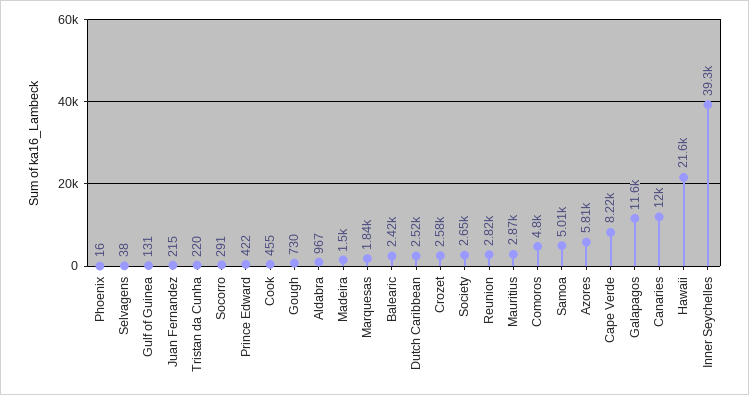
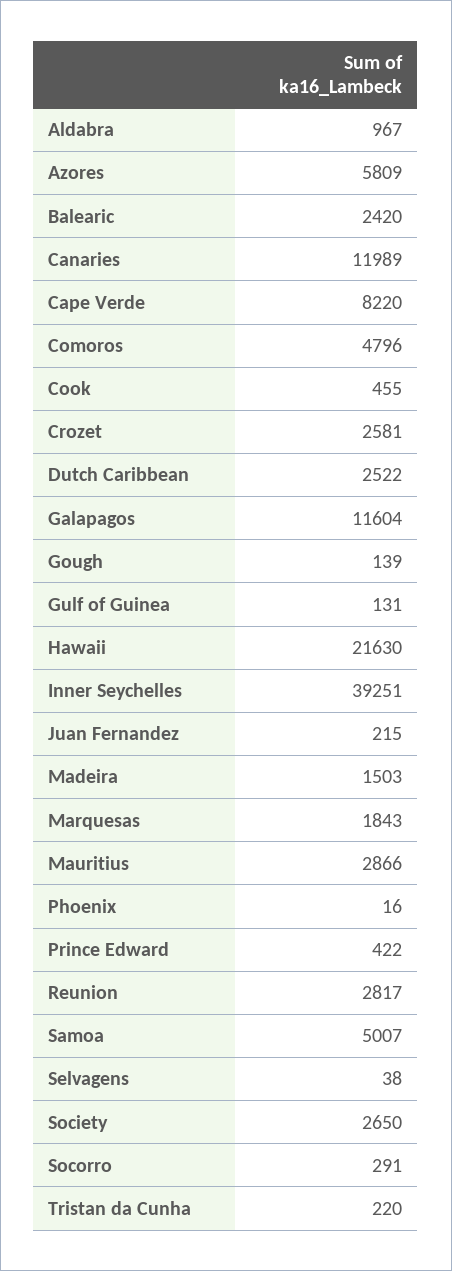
Gough: 730 -> 139

